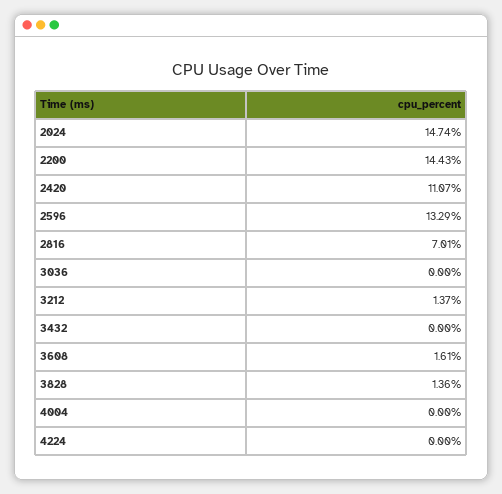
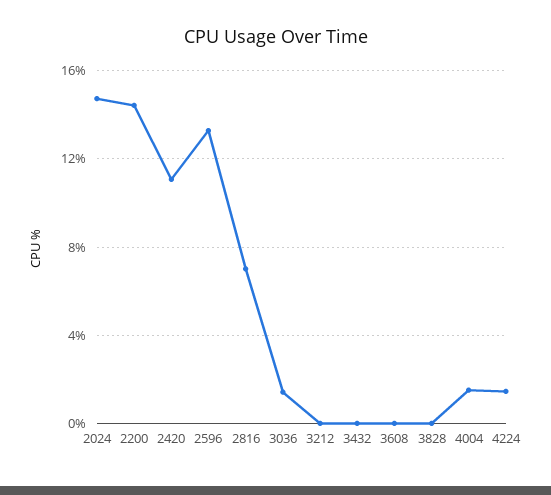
3036: 0 -> 1.5
3212: 1.37 -> 0
3608: 1.61 -> 0
3828: 1.36 -> 0
4004: 0 -> 1.5
4224: 0 -> 1.5

